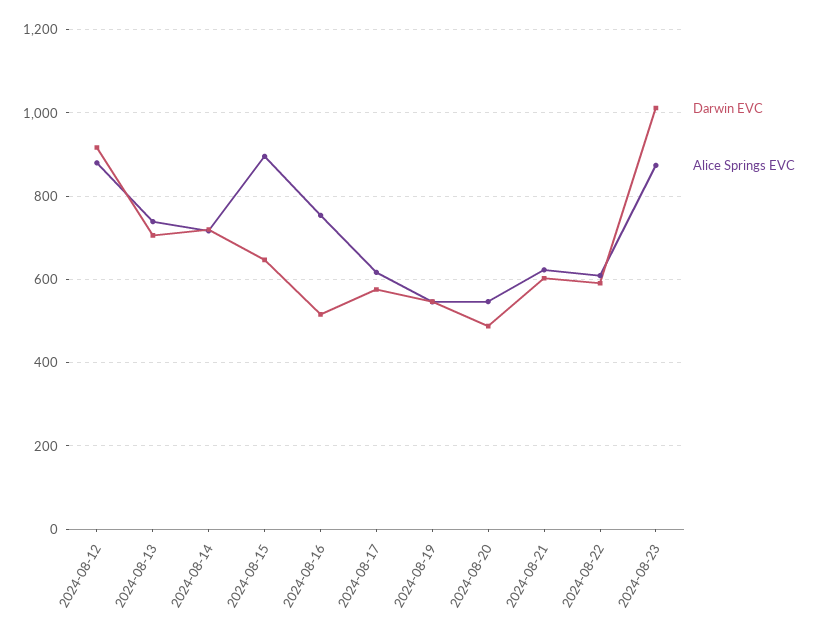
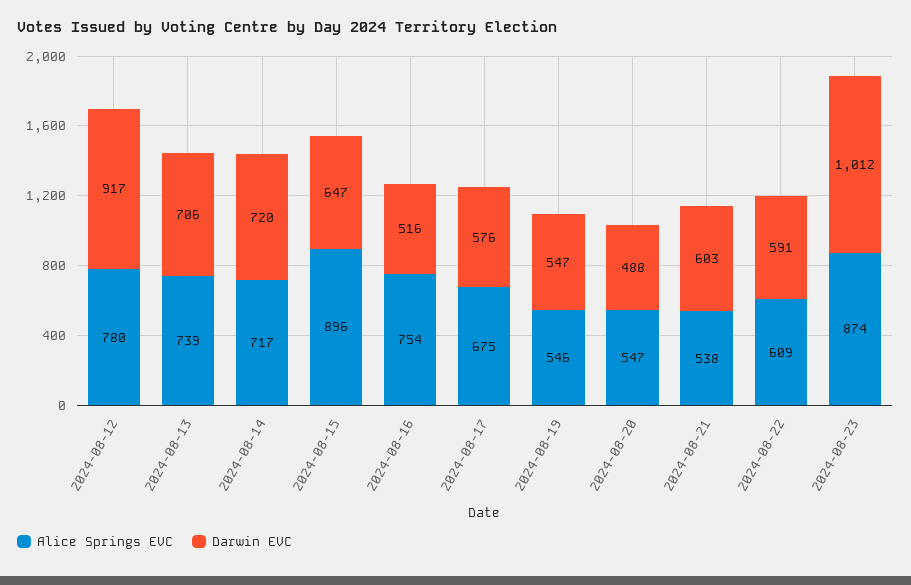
Alice Springs EVC, 2024-08-12: 880 -> 780
Alice Springs EVC, 2024-08-17: 620 -> 675
Alice Springs EVC, 2024-08-21: 620 -> 538

